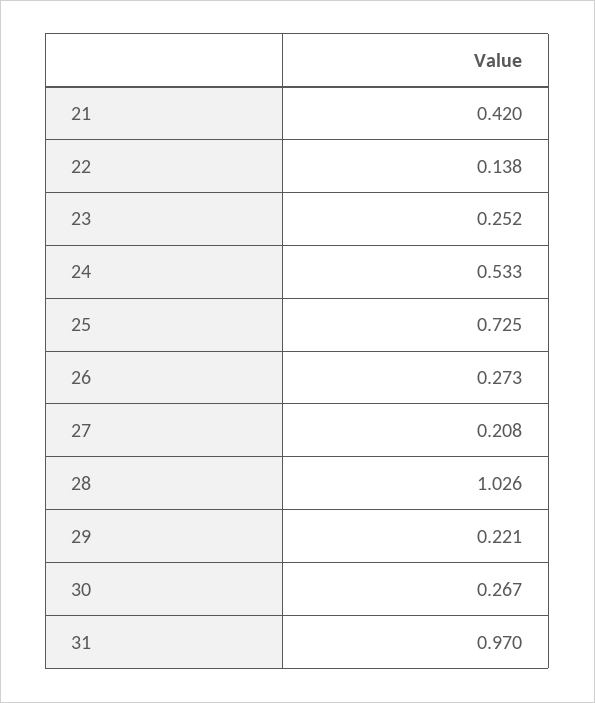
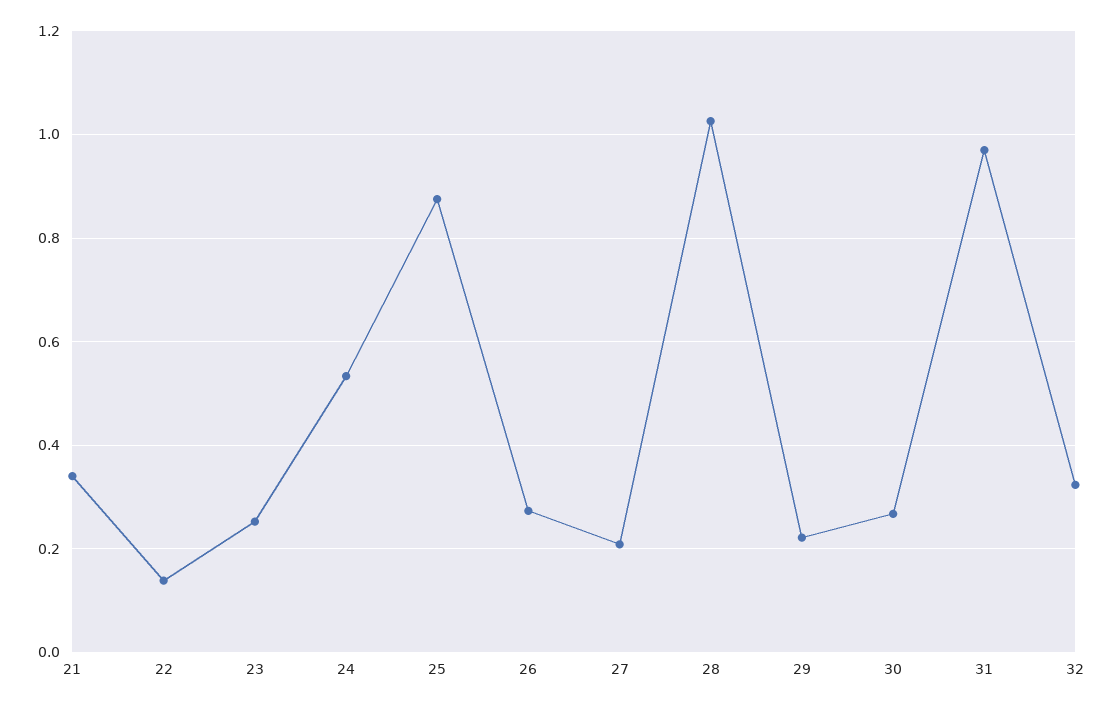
21: 0.42 -> 0.34
25: 0.725 -> 0.88
32: none -> 0.32

